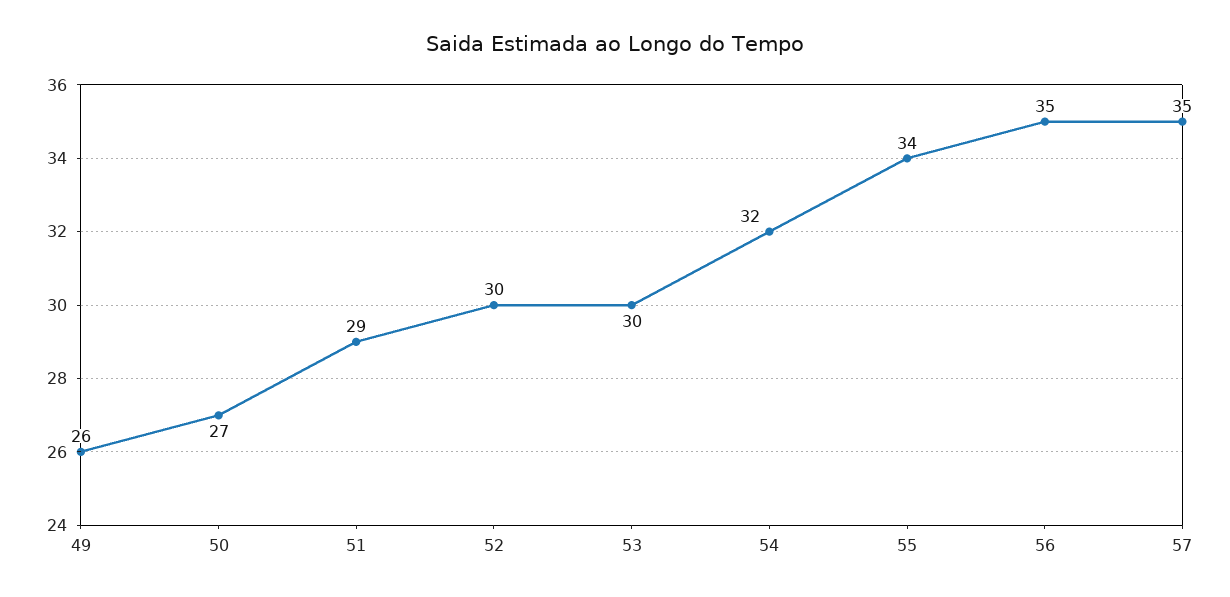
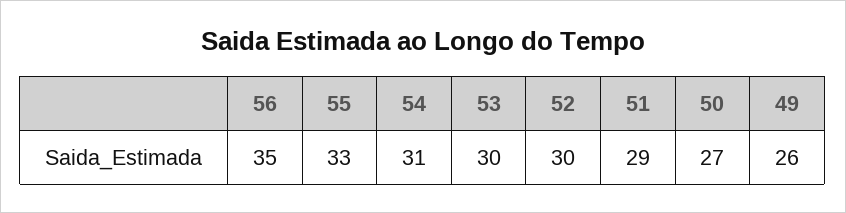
54: 32 -> 31
55: 34 -> 33
57: 35 -> none

